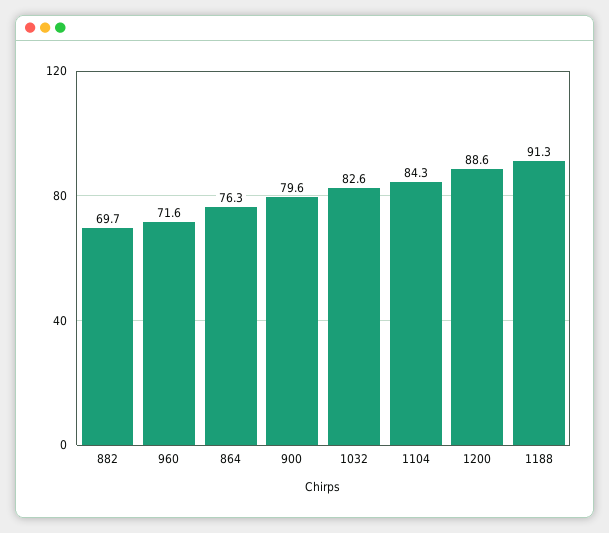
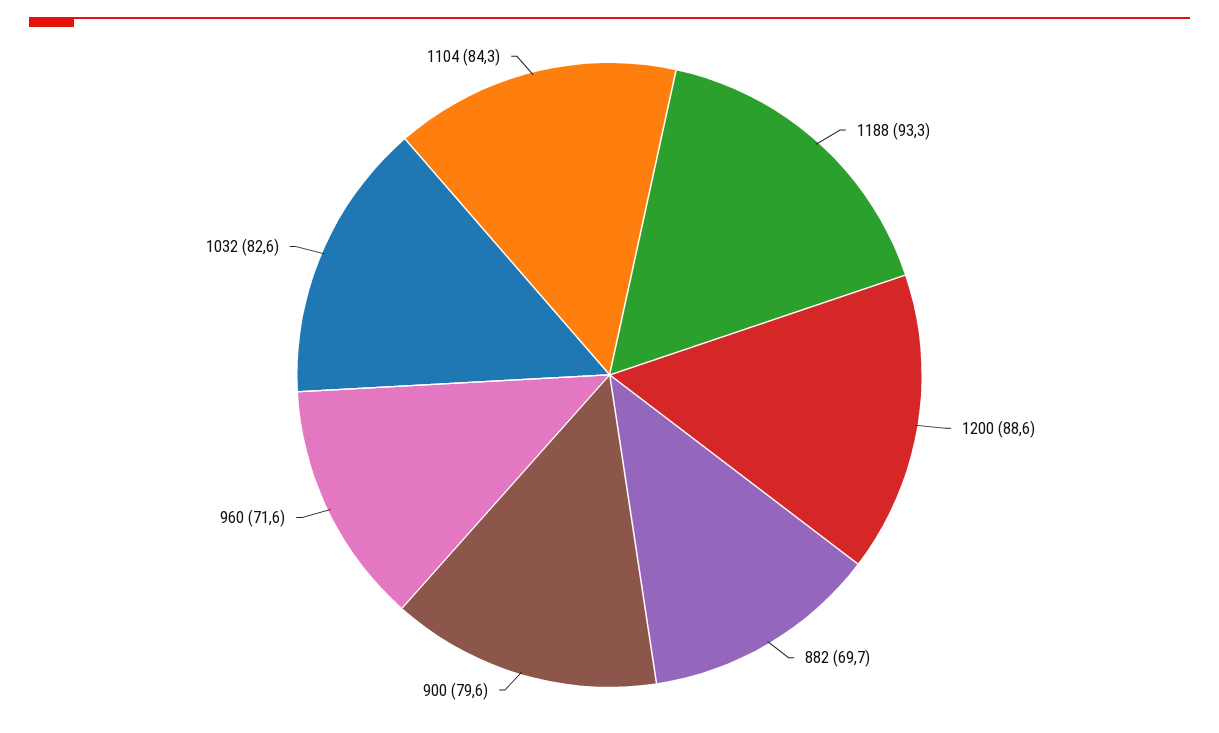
864: 76.3 -> none
1188: 91.3 -> 93.3

